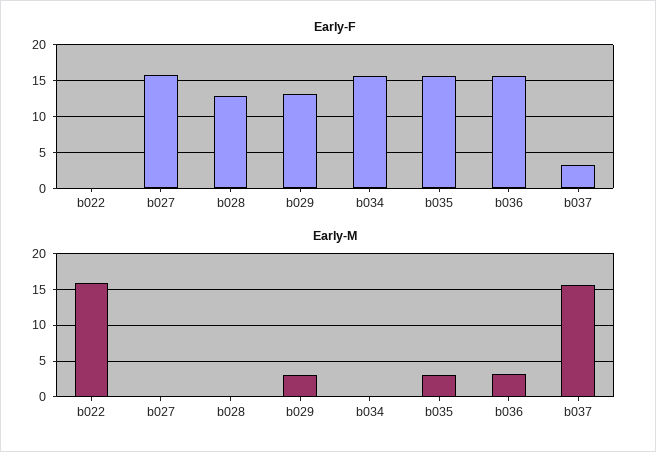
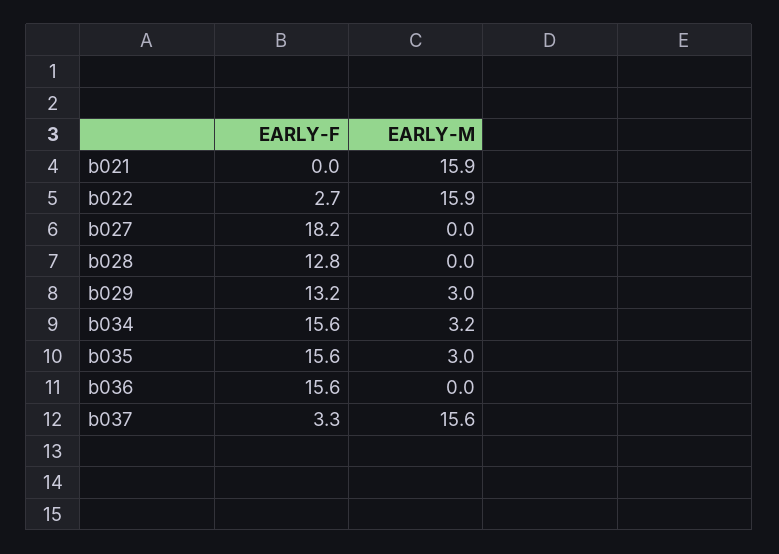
Early-F, b022: 0 -> 2.7
Early-F, b027: 16 -> 18.2
Early-M, b034: 0 -> 3.2
Early-M, b036: 3 -> 0
Early-F, b021: none -> 0
Early-M, b021: none -> 15.9

